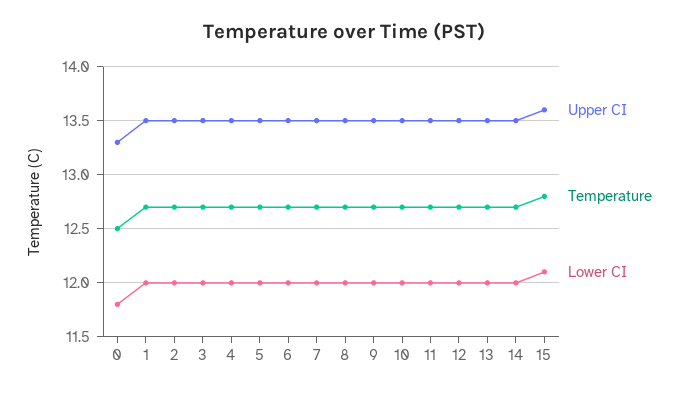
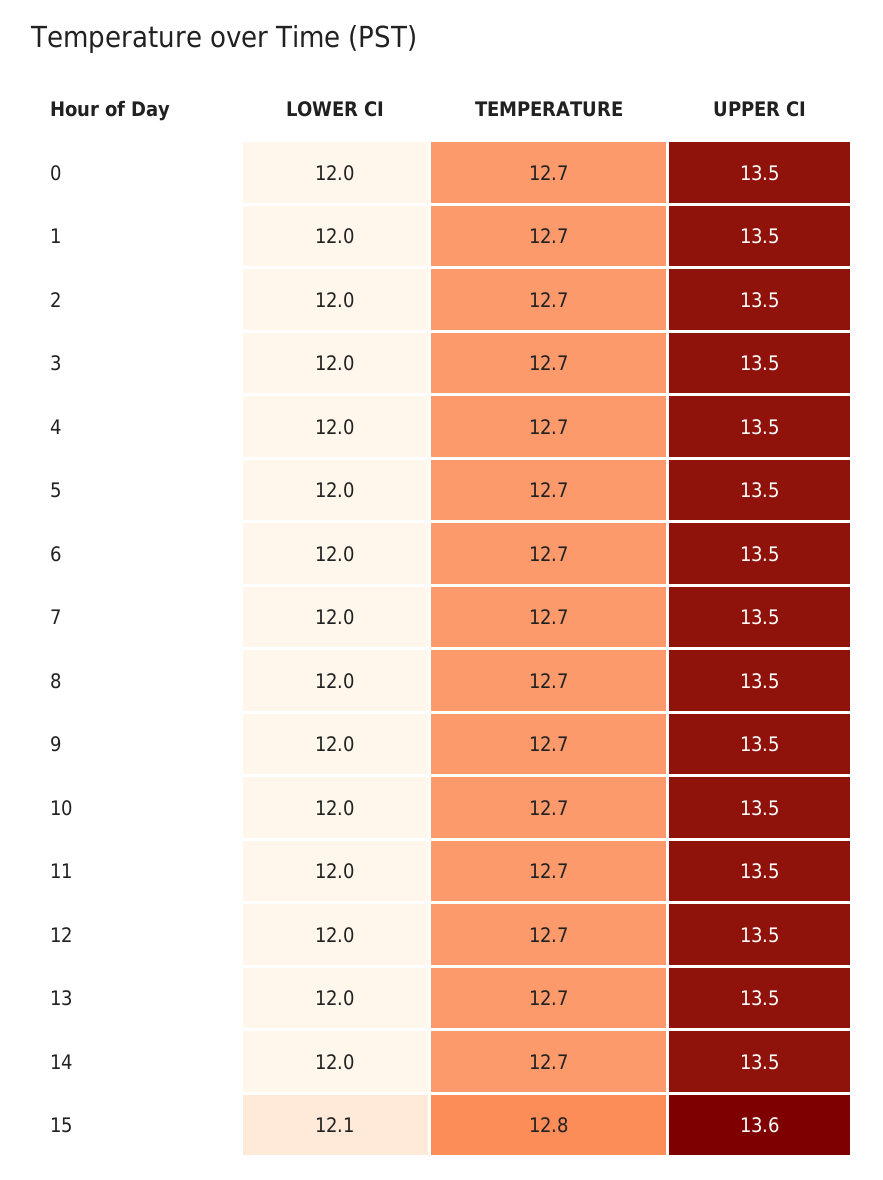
Upper CI, 0: 13.3 -> 13.5
Temperature, 0: 12.5 -> 12.7
Lower CI, 0: 11.8 -> 12

